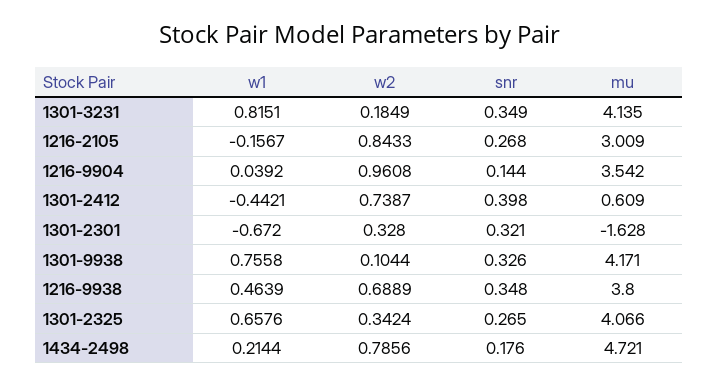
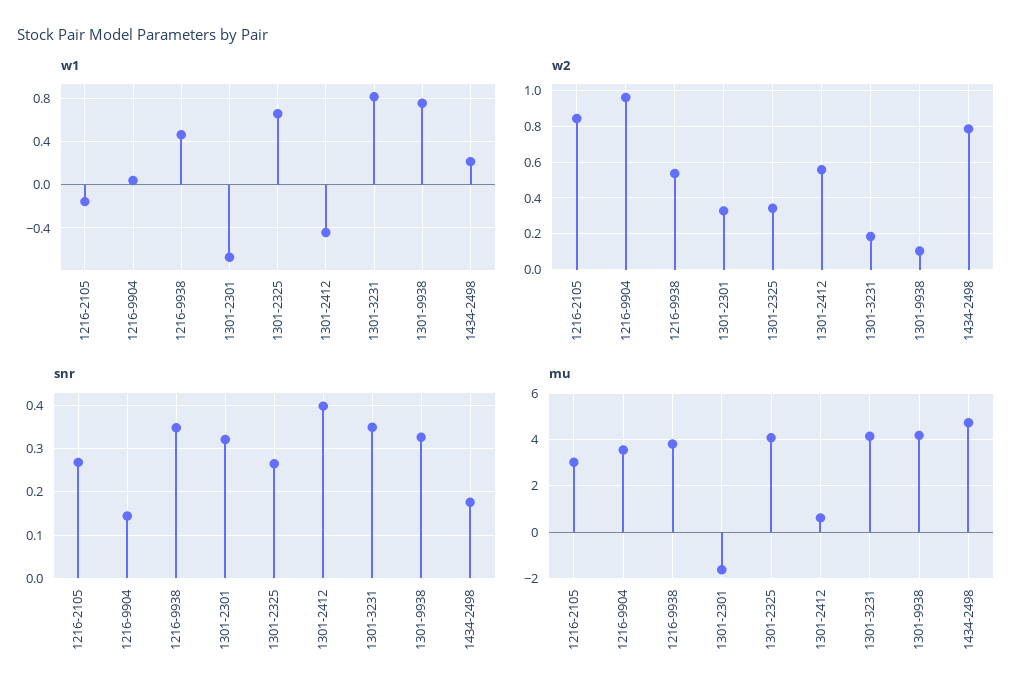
w2, 1301-2412: 0.7387 -> 0.55
w2, 1216-9938: 0.6889 -> 0.55

